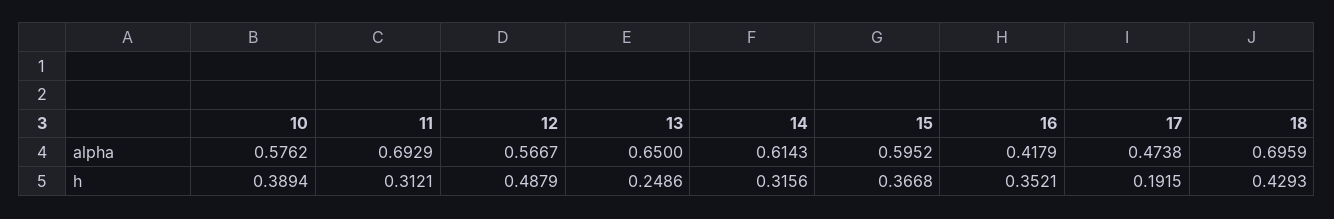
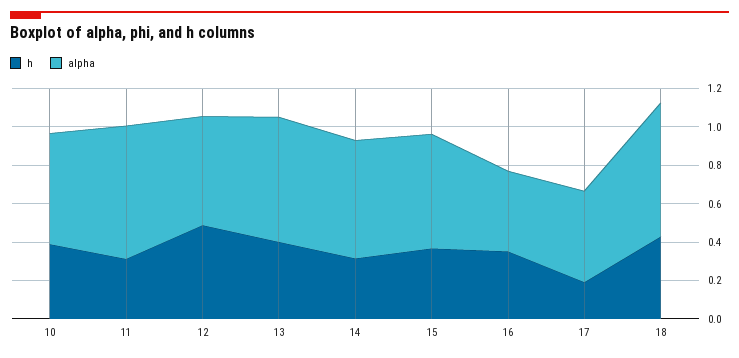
h, 13: 0.2486 -> 0.4

